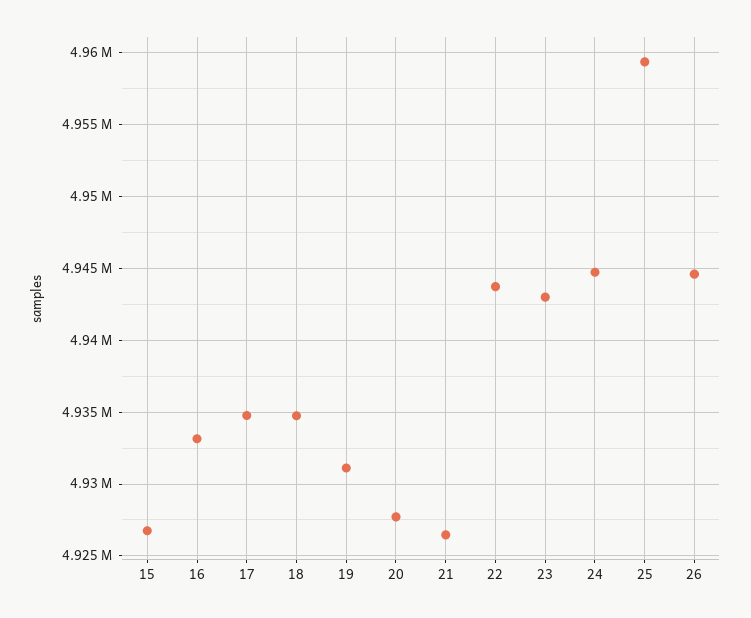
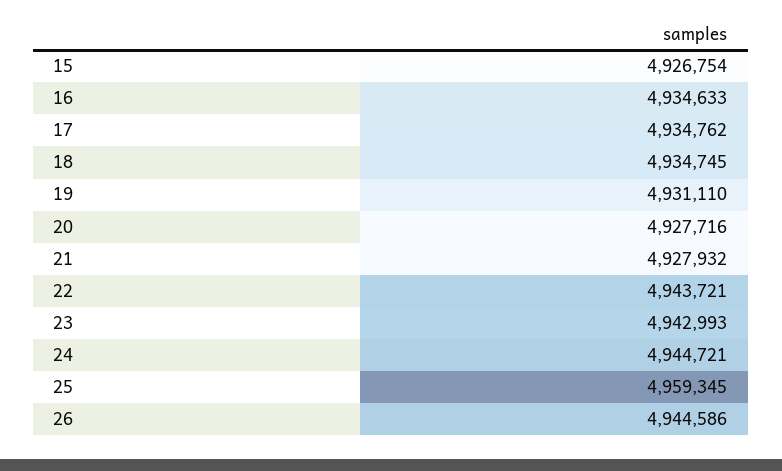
16: 4933000 -> 4934633
21: 4926500 -> 4927932

